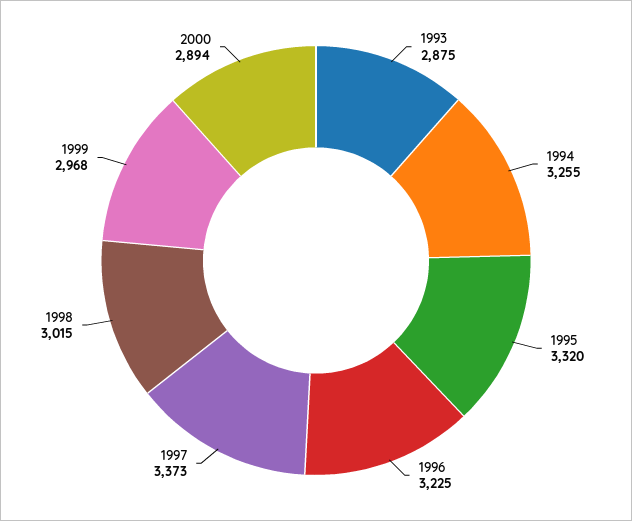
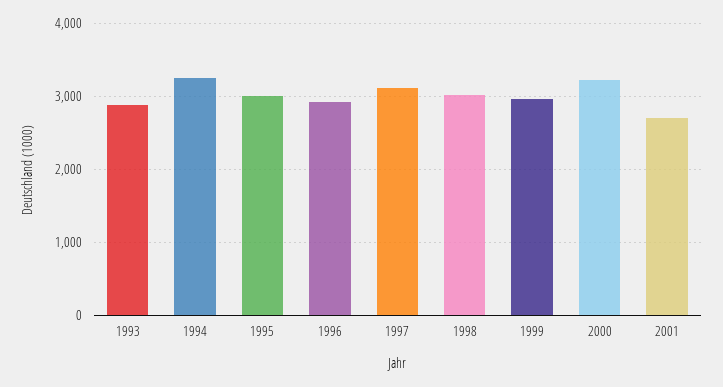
1995: 3320 -> 3000
1996: 3225 -> 2900
1997: 3373 -> 3100
2000: 2894 -> 3200
2001: none -> 2700

